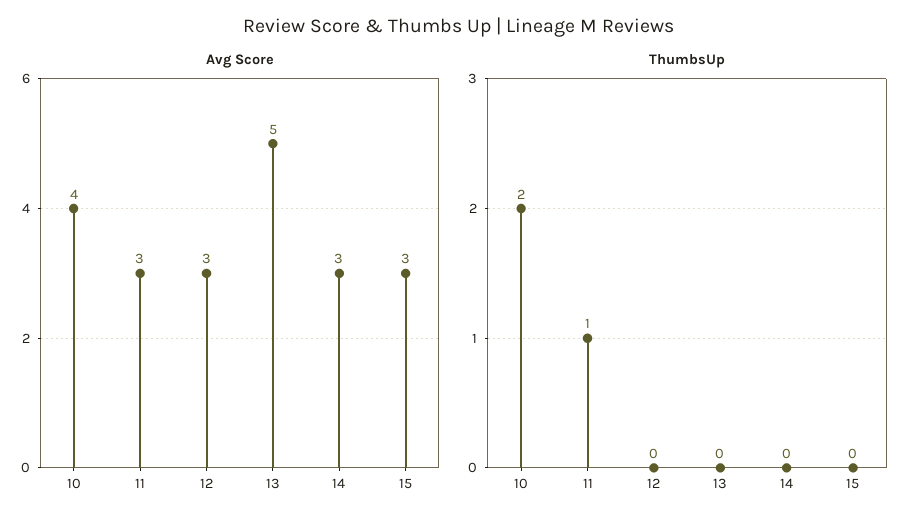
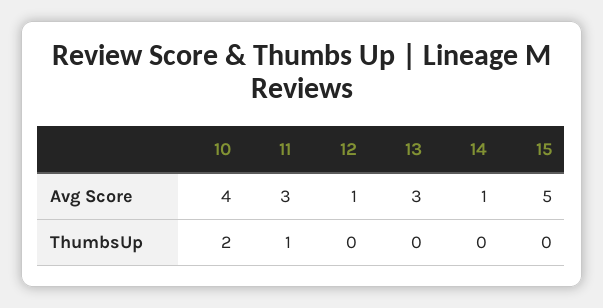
Avg Score, 12: 3 -> 1
Avg Score, 13: 5 -> 3
Avg Score, 14: 3 -> 1
Avg Score, 15: 3 -> 5

